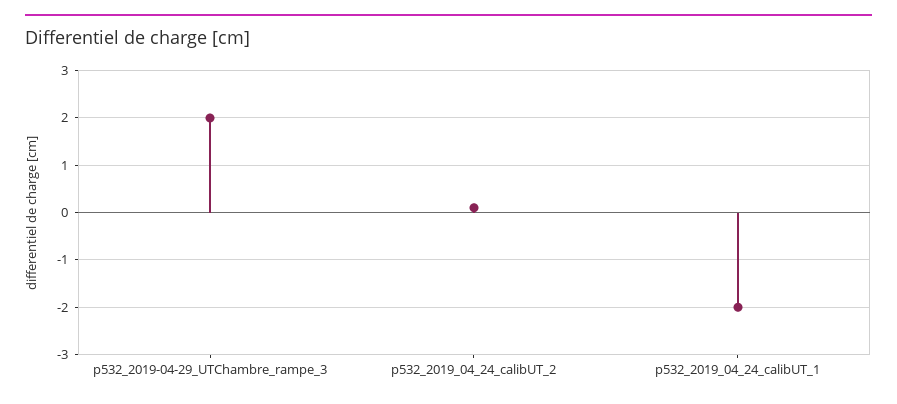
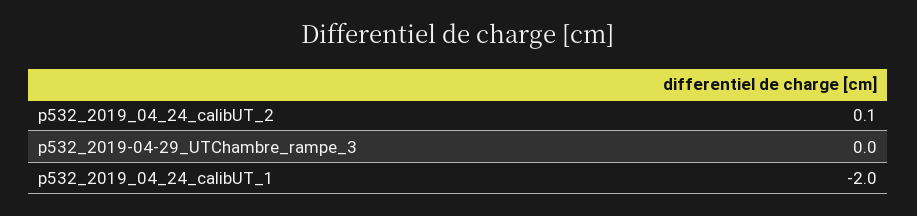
p532_2019-04-29_UTChambre_rampe_3: 2 -> 0

